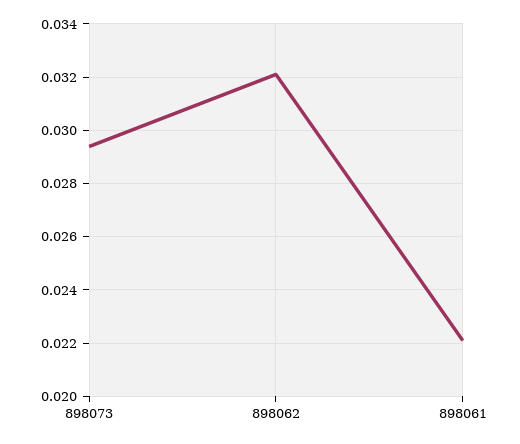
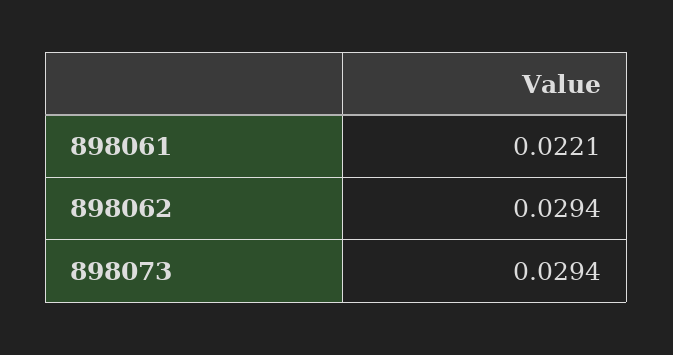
898062: 0.032 -> 0.0294

